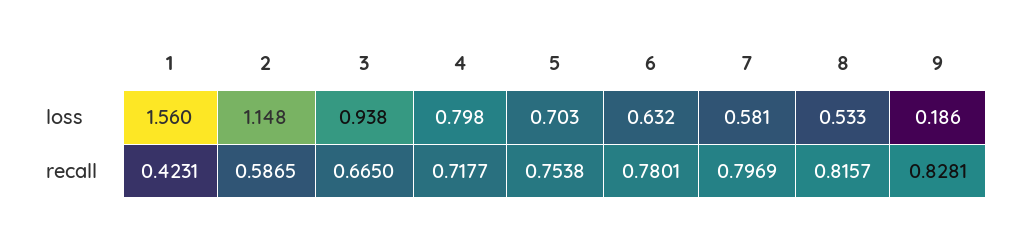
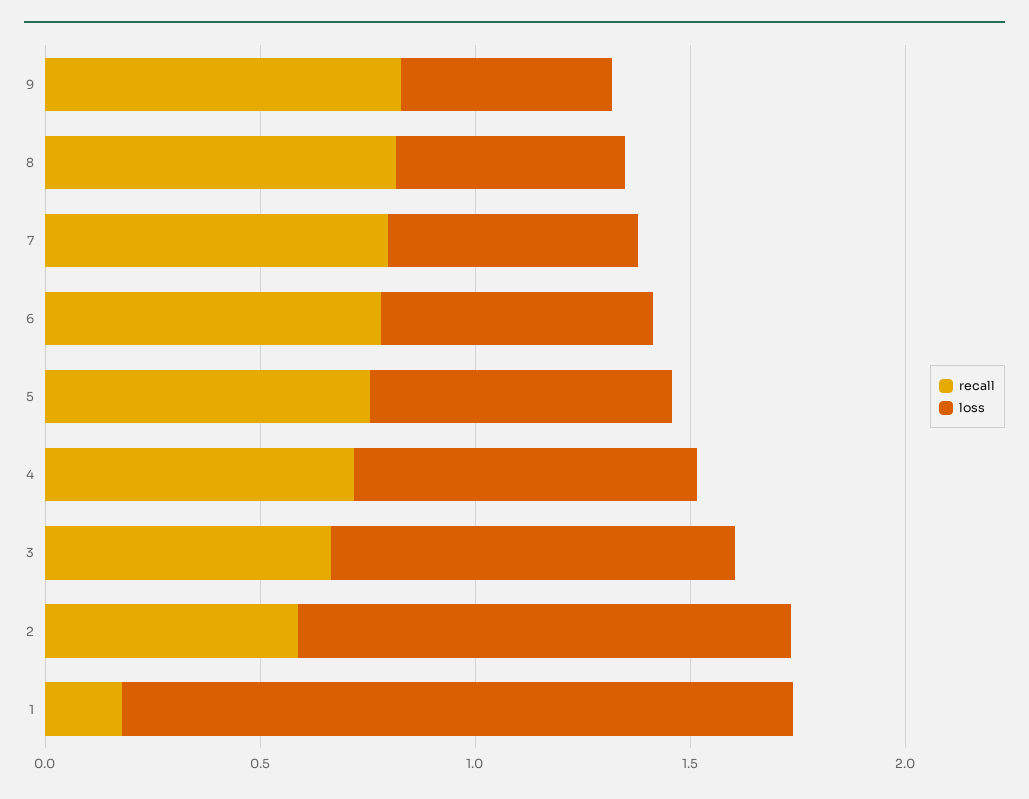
loss, 9: 0.186 -> 0.5
recall, 1: 0.4231 -> 0.2

